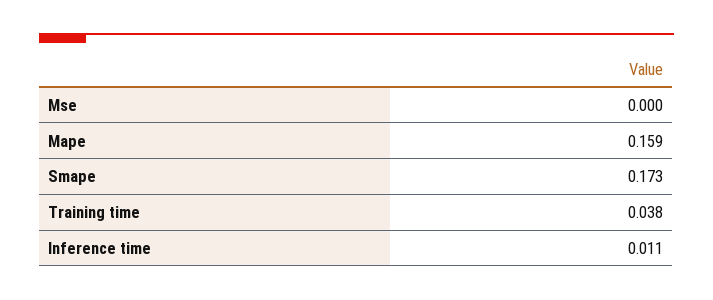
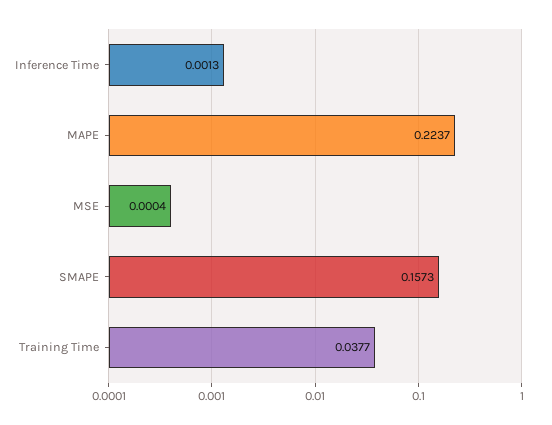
Mape: 0.159 -> 0.2237
Smape: 0.173 -> 0.1573
Inference time: 0.011 -> 0.0013

